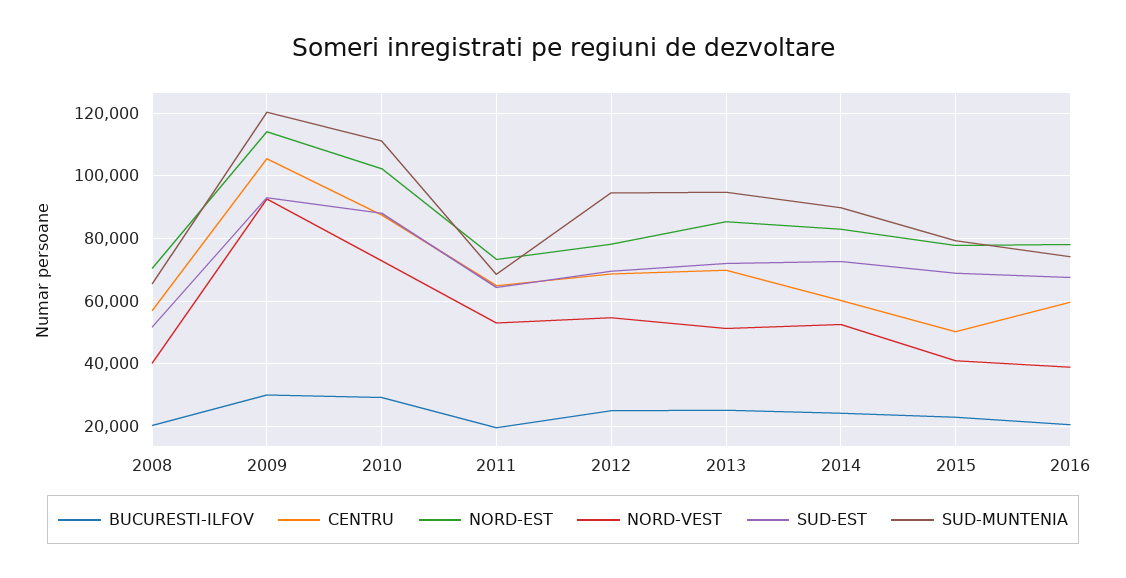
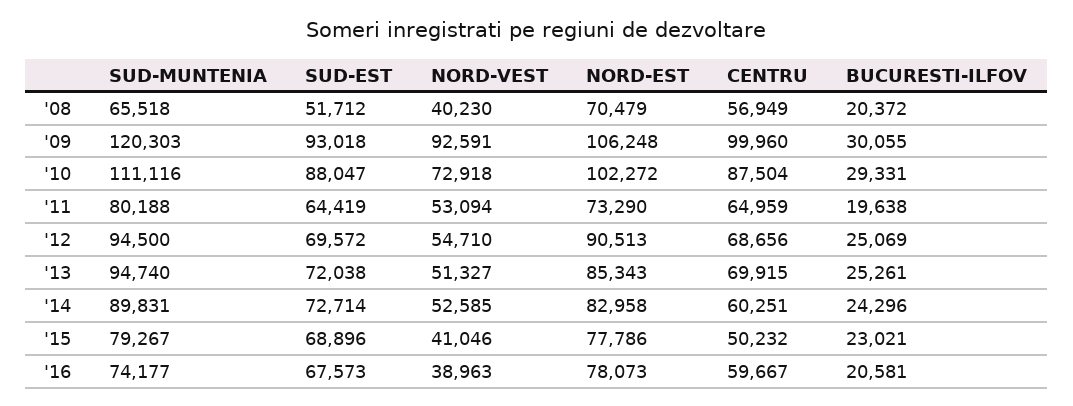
CENTRU, 2009: 106000 -> 99960
NORD-EST, 2009: 114000 -> 106248
SUD-MUNTENIA, 2011: 68000 -> 80188
NORD-EST, 2012: 78000 -> 90513

